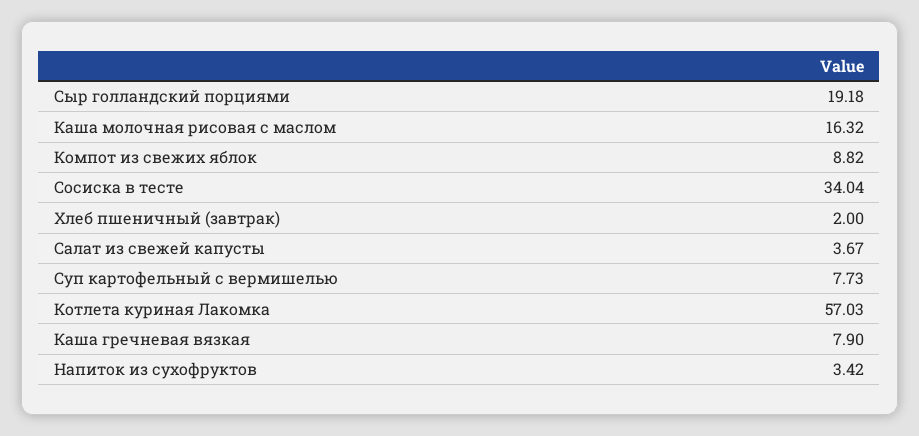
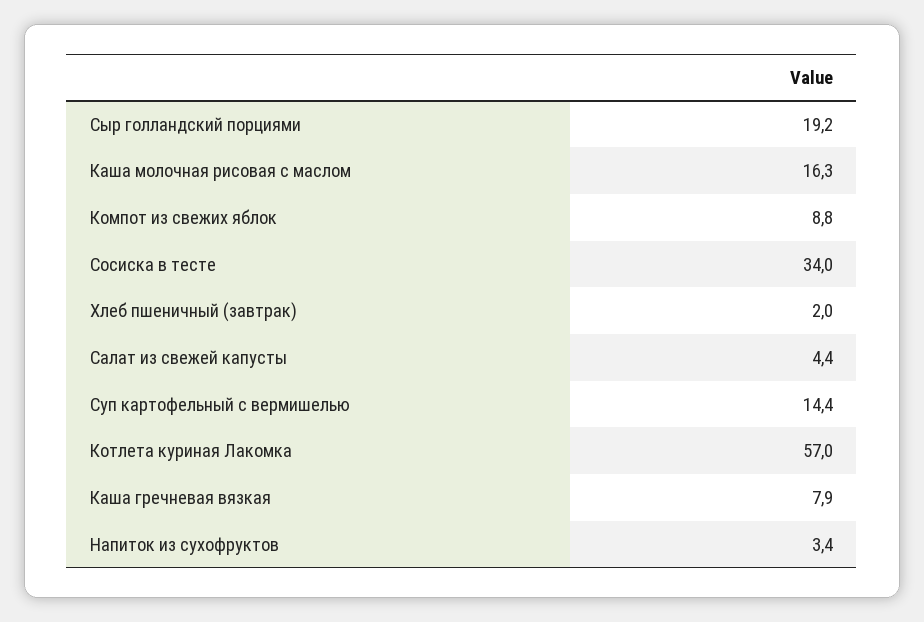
Салат из свежей капусты: 3.67 -> 4.4
Суп картофельный с вермишелью: 7.73 -> 14.4

